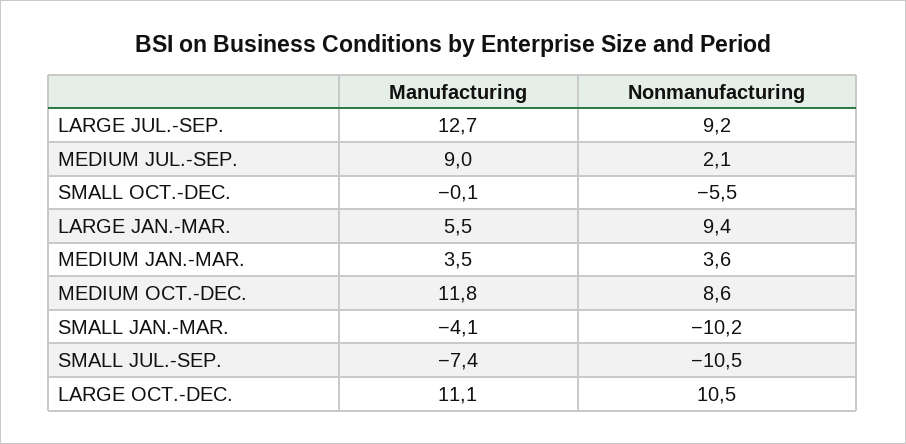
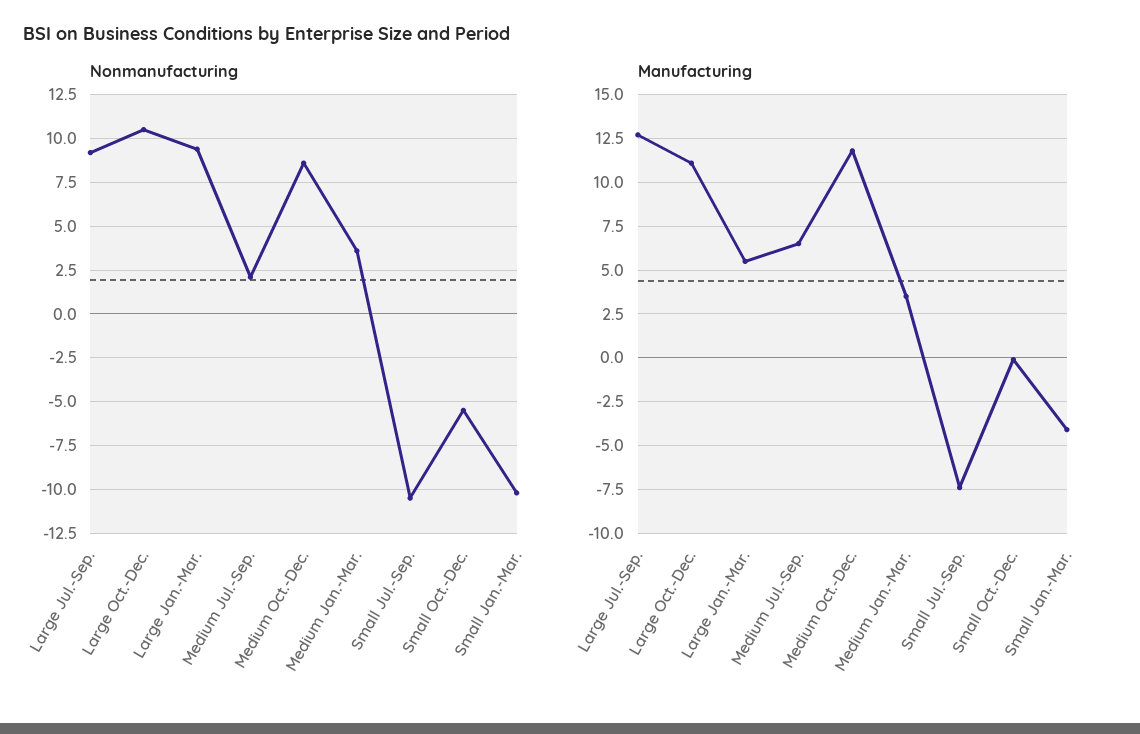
Manufacturing, MEDIUM JUL.-SEP.: 9 -> 6.5

